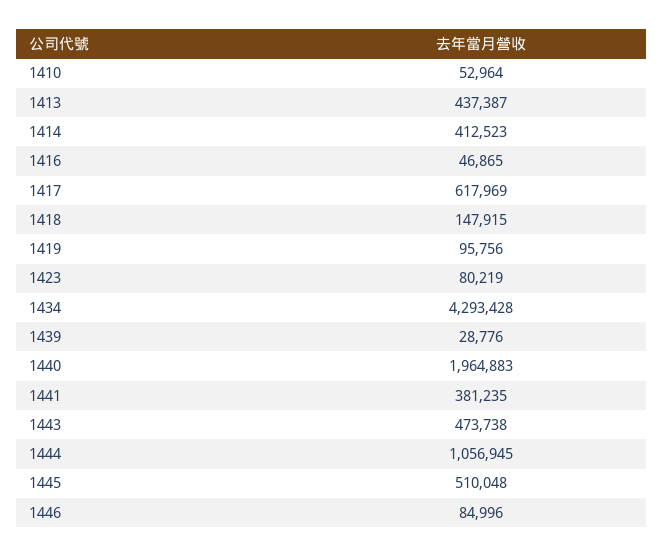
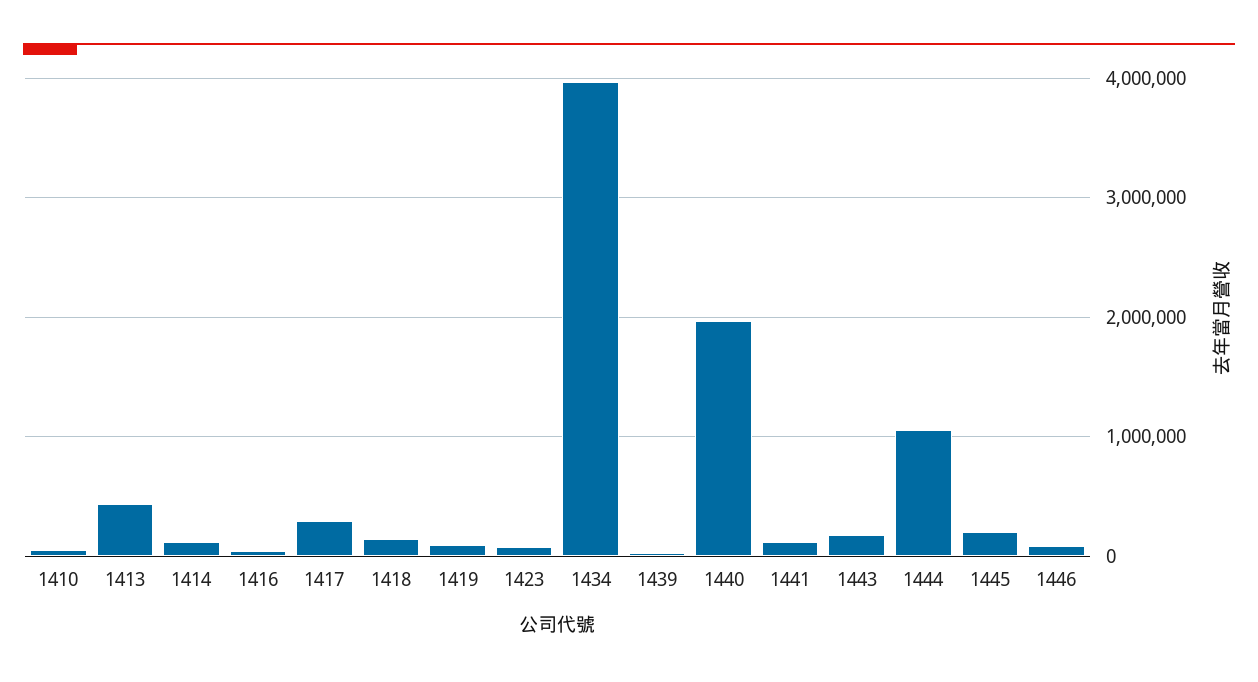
1414: 412523 -> 100000
1417: 617969 -> 300000
1434: 4293428 -> 4000000
1441: 381235 -> 100000
1443: 473738 -> 200000
1445: 510048 -> 200000

